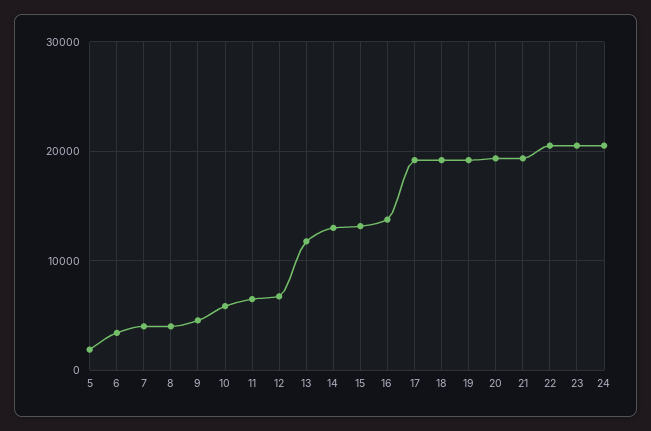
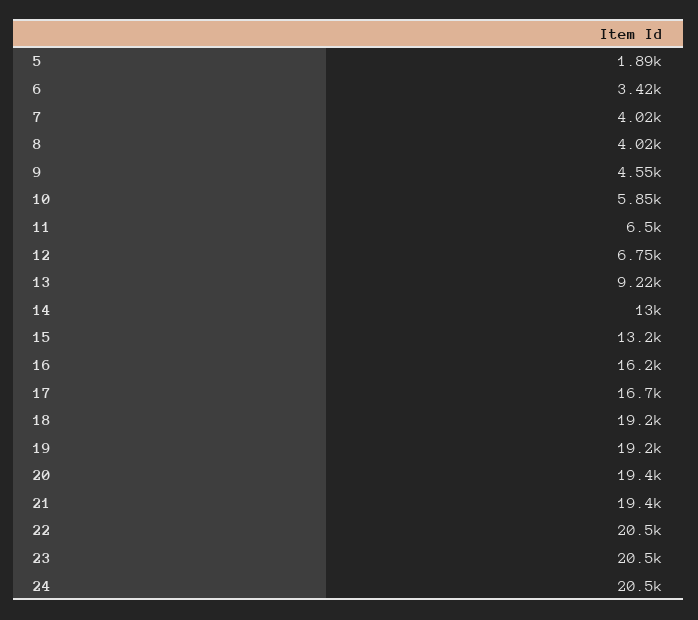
13: 12000 -> 9220
16: 14000 -> 16200
17: 19000 -> 16700

